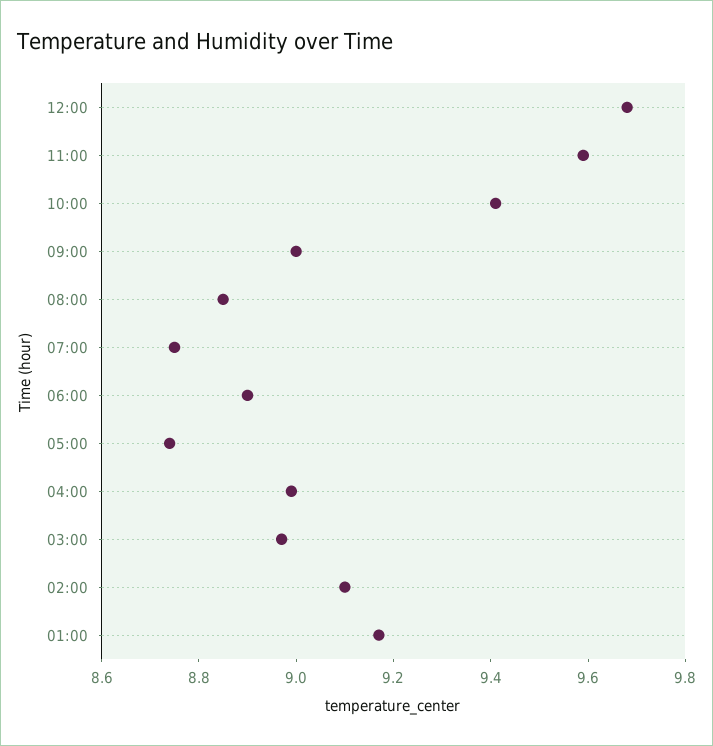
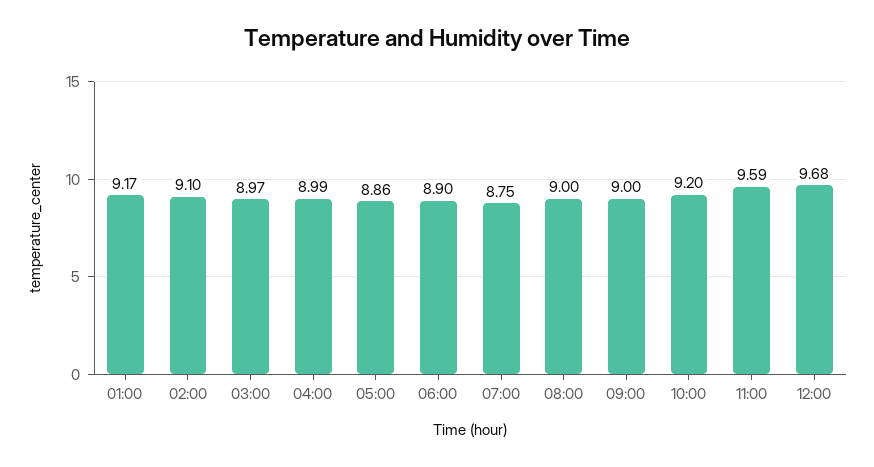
10:00: 9.4 -> 9.2
08:00: 8.85 -> 9
05:00: 8.75 -> 8.86

